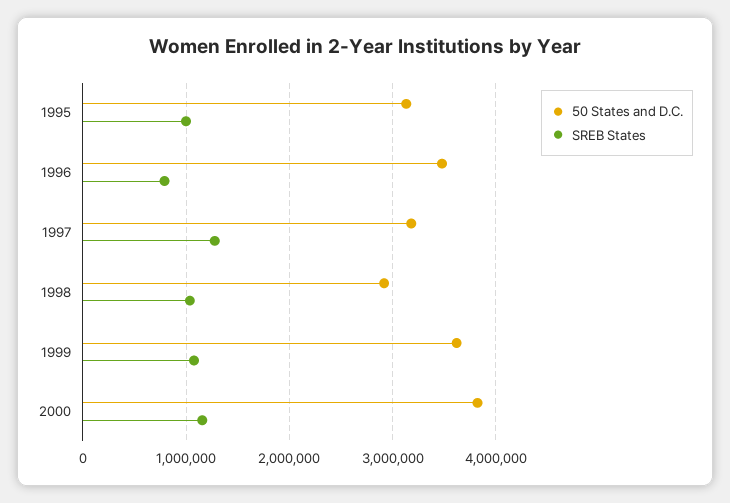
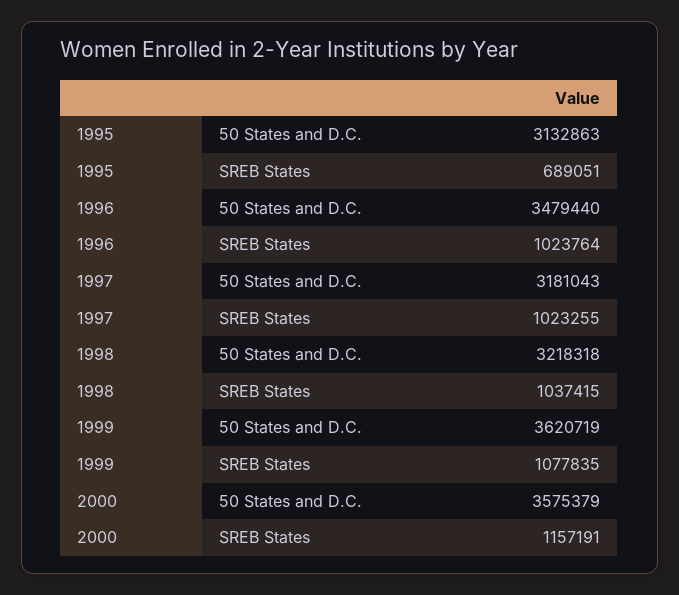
SREB States, 1995: 1000000 -> 689051
SREB States, 1996: 800000 -> 1023764
SREB States, 1997: 1300000 -> 1023255
50 States and D.C., 1998: 2900000 -> 3218318
50 States and D.C., 2000: 3800000 -> 3575379

